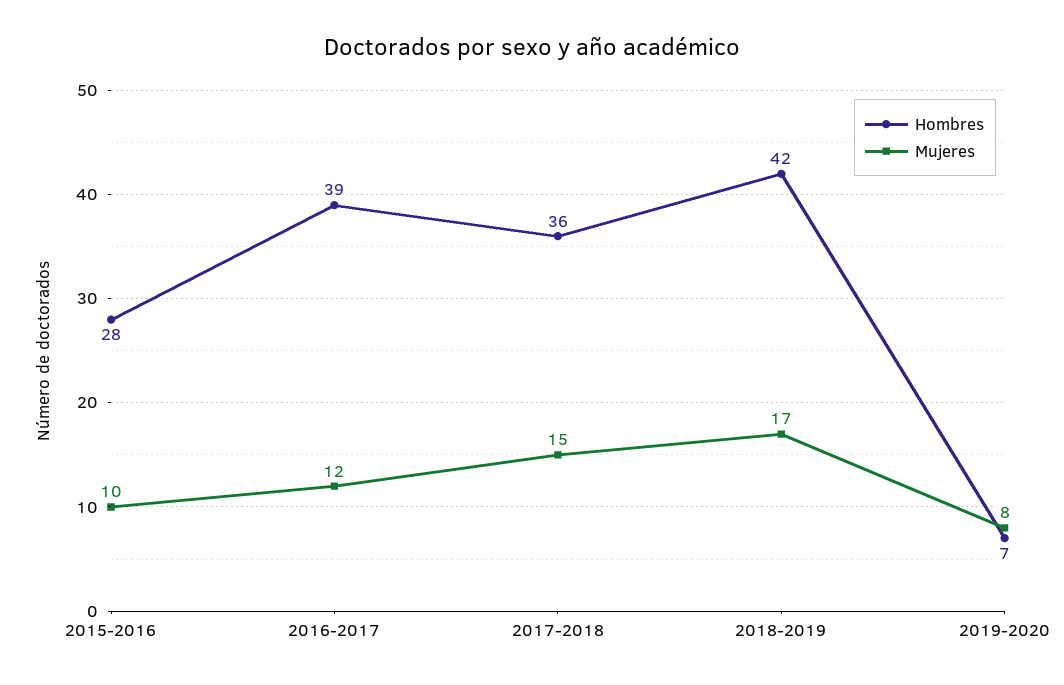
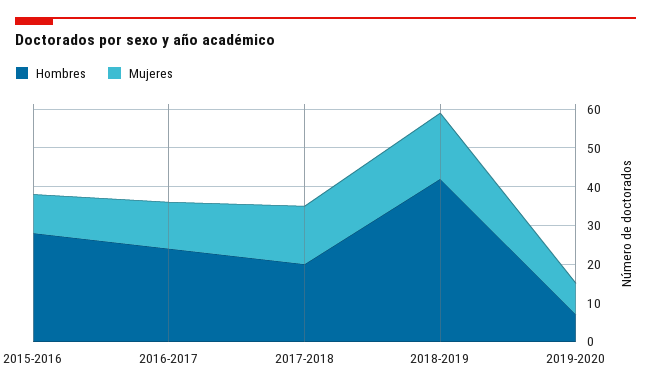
Hombres, 2016-2017: 39 -> 25
Hombres, 2017-2018: 36 -> 20

